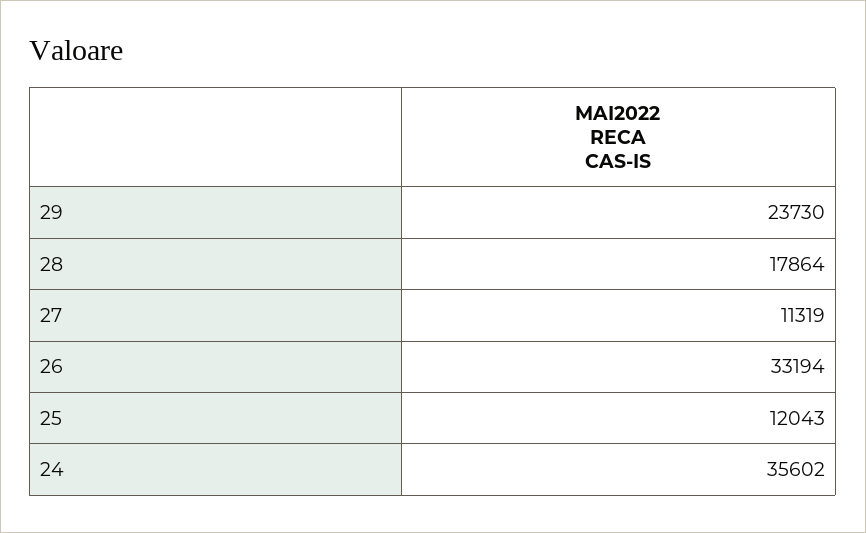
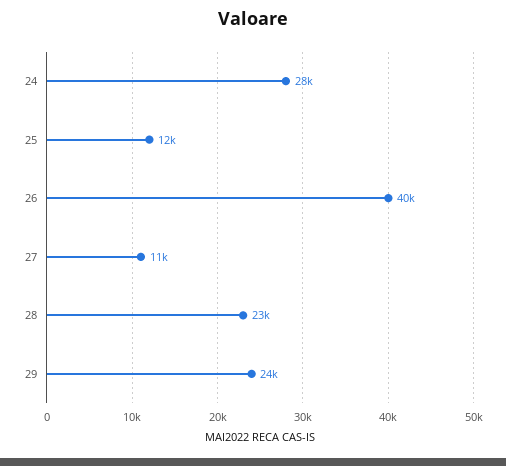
28: 17864 -> 23000
26: 33194 -> 40000
24: 35602 -> 28000

